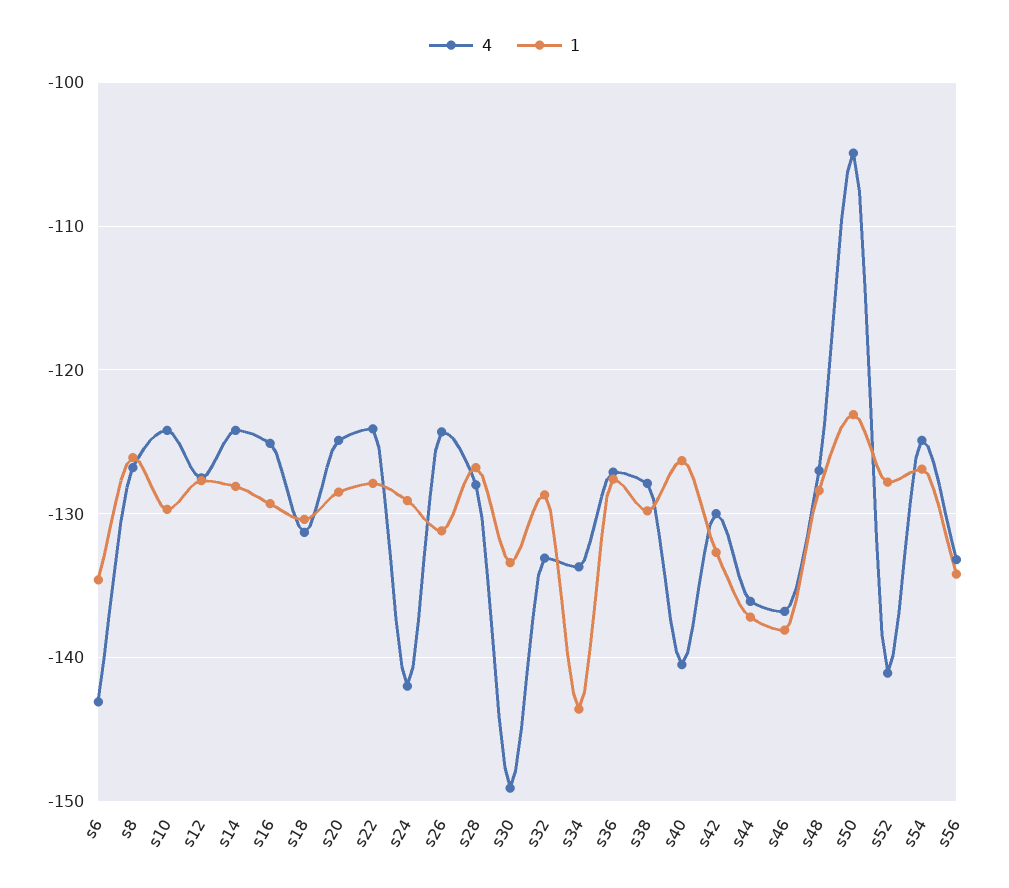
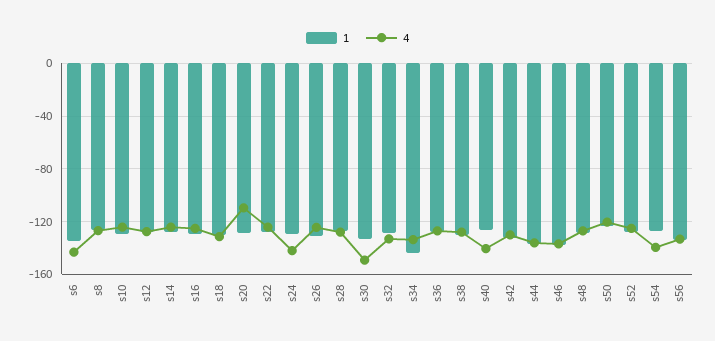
4, s20: -125 -> -110
4, s50: -105 -> -120
4, s52: -141 -> -125
4, s54: -125 -> -140

